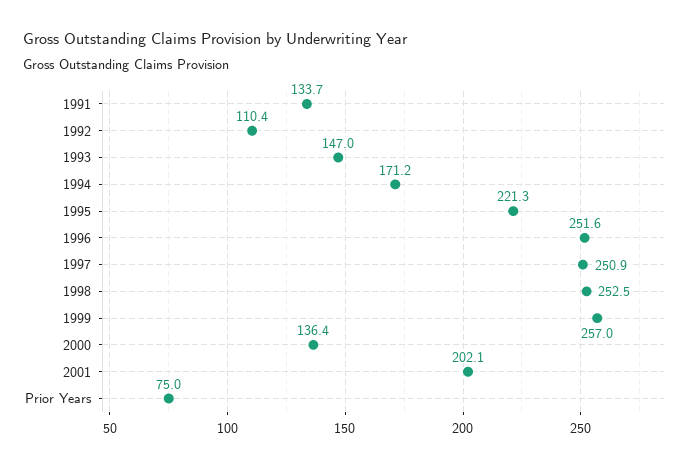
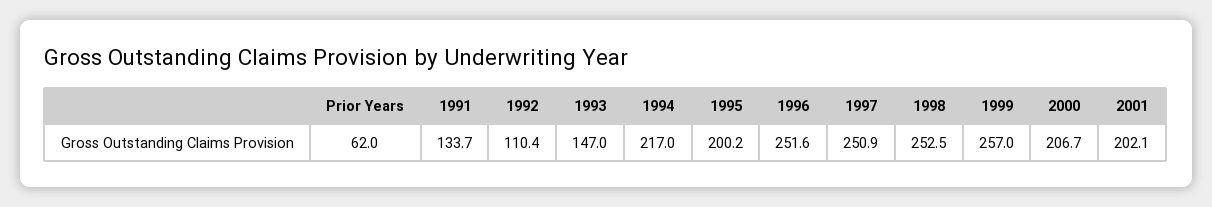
1994: 171.2 -> 217
1995: 221.3 -> 200.2
2000: 136.4 -> 206.7
Prior Years: 75 -> 62

